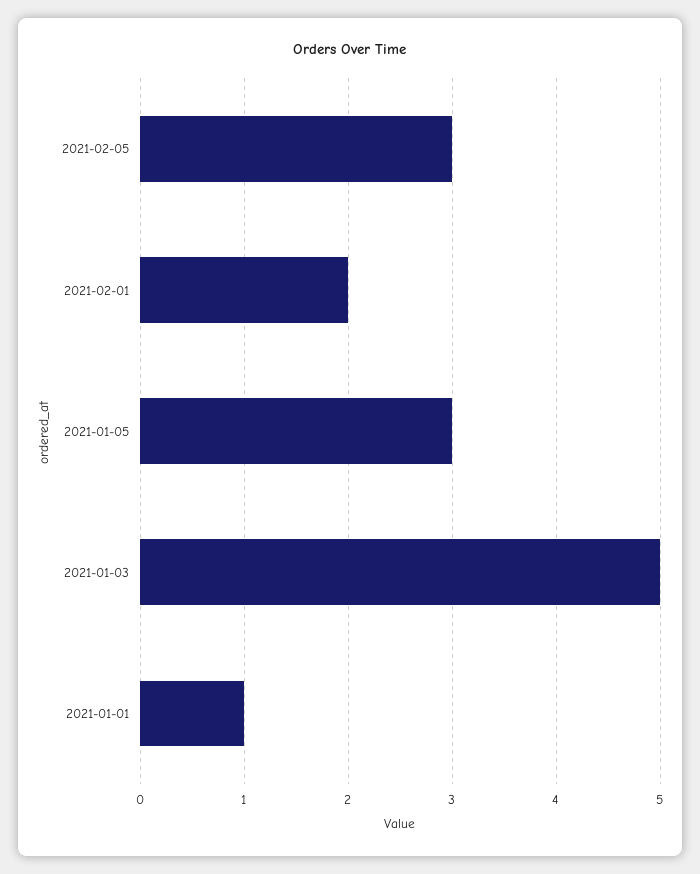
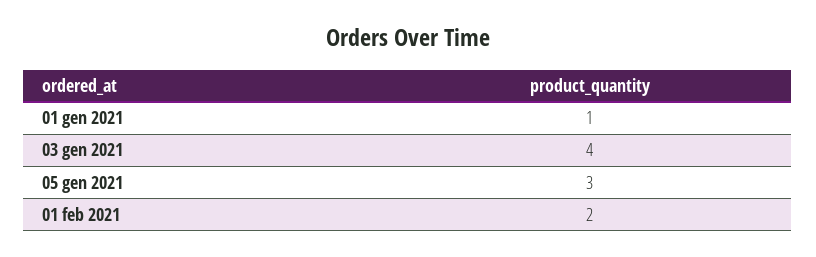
2021-02-05: 3 -> none
2021-01-03: 5 -> 4

